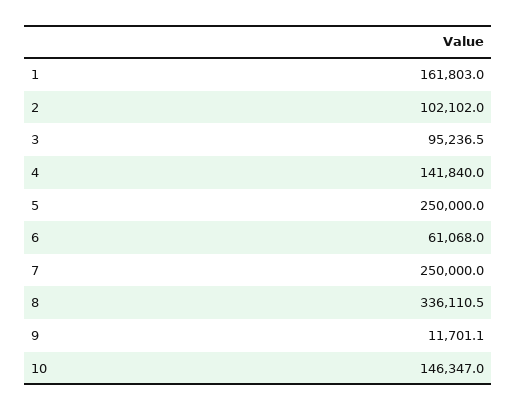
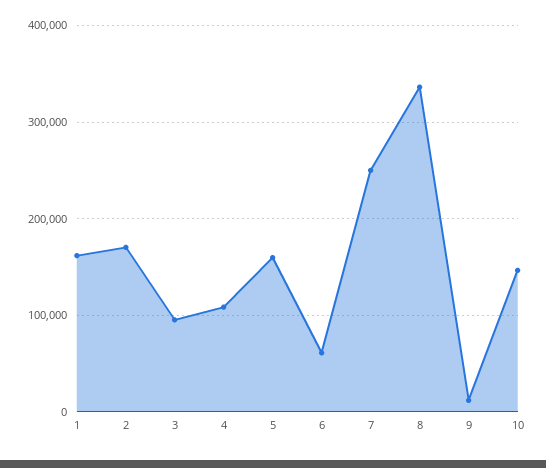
2: 102102 -> 170000
4: 141840 -> 110000
5: 250000 -> 160000

